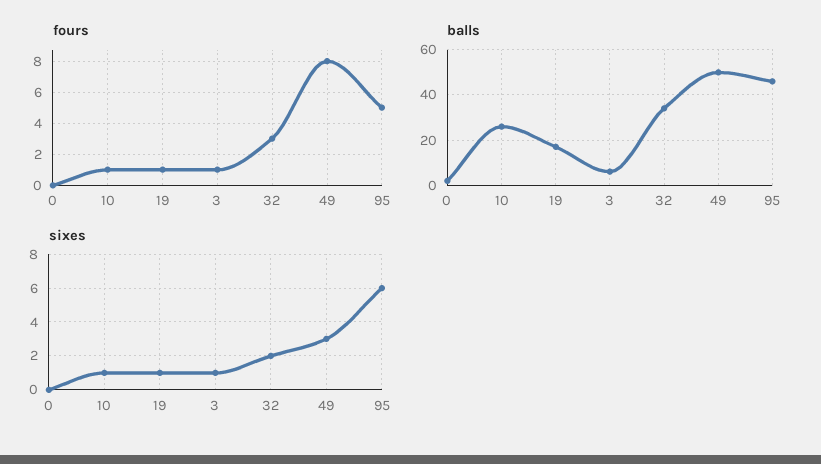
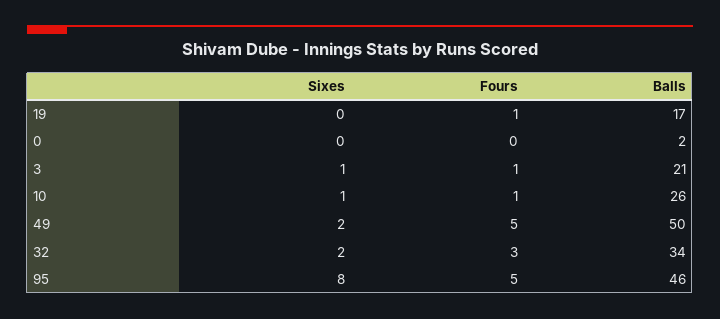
fours, 49: 8 -> 5
balls, 3: 5 -> 21
sixes, 19: 1 -> 0
sixes, 49: 3 -> 2
sixes, 95: 6 -> 8

